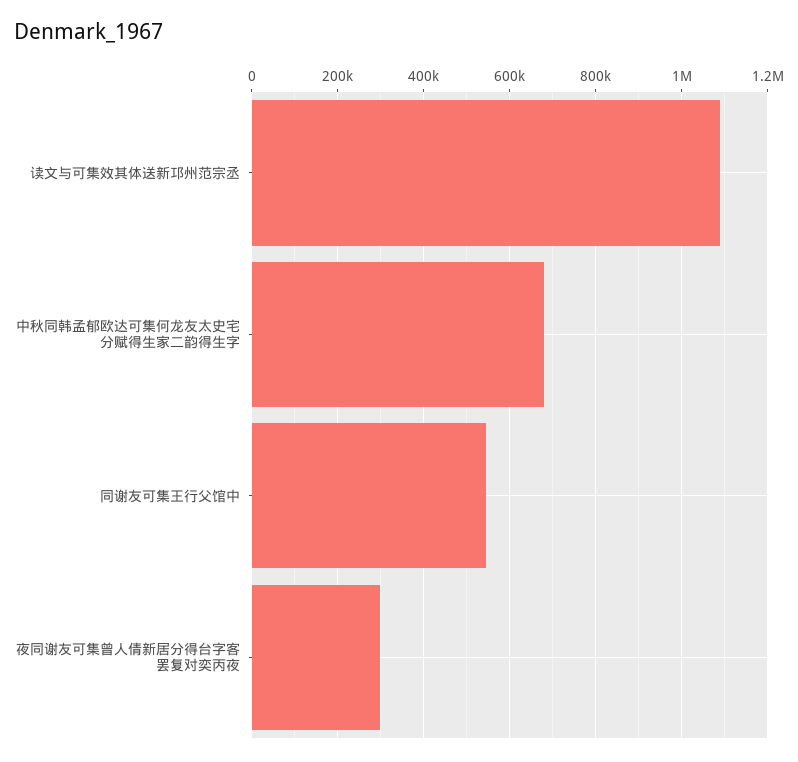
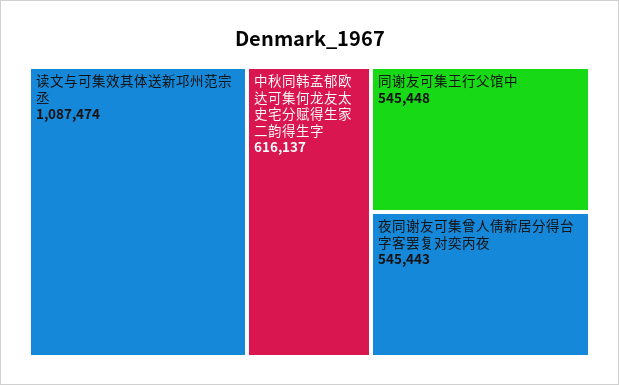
中秋同韩孟郁欧达可集何龙友太史宅分赋得生家二韵得生字: 680000 -> 616137
夜同谢友可集曾人倩新居分得台字客罢复对奕丙夜: 300000 -> 545443

